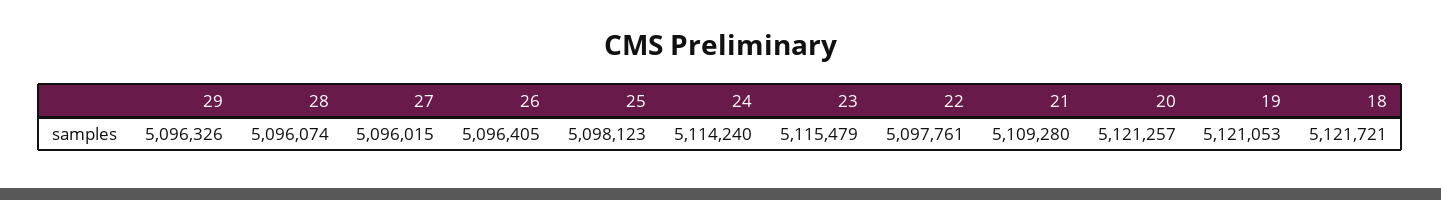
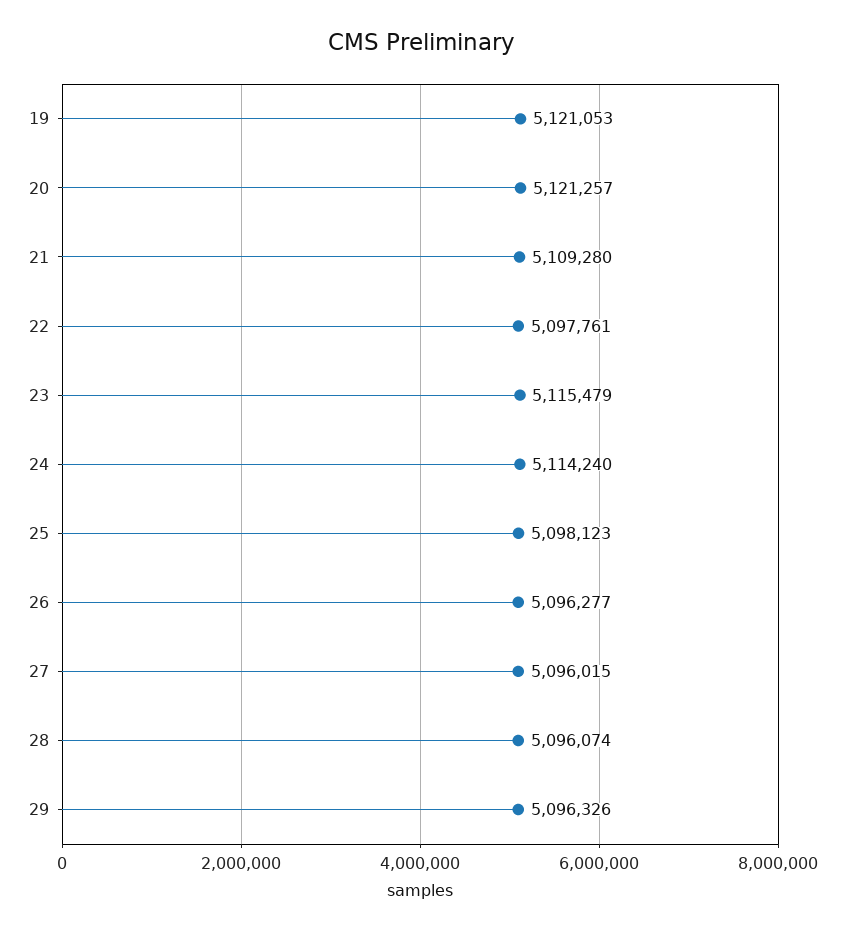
26: 5096405 -> 5096277
18: 5121721 -> none

